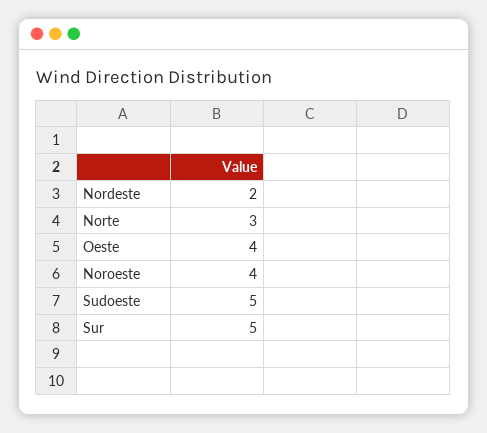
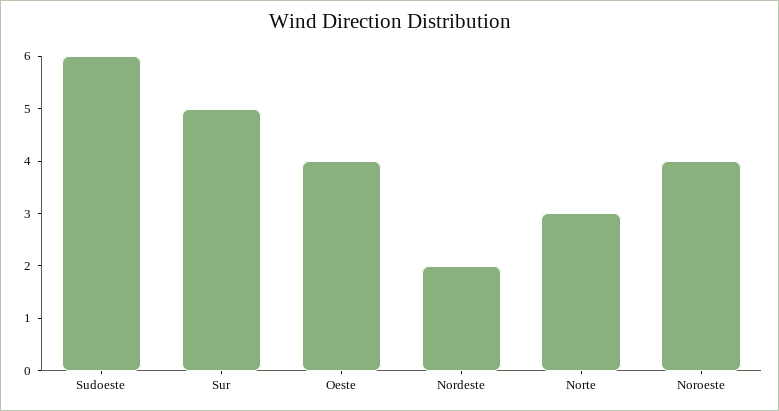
Sudoeste: 5 -> 6

